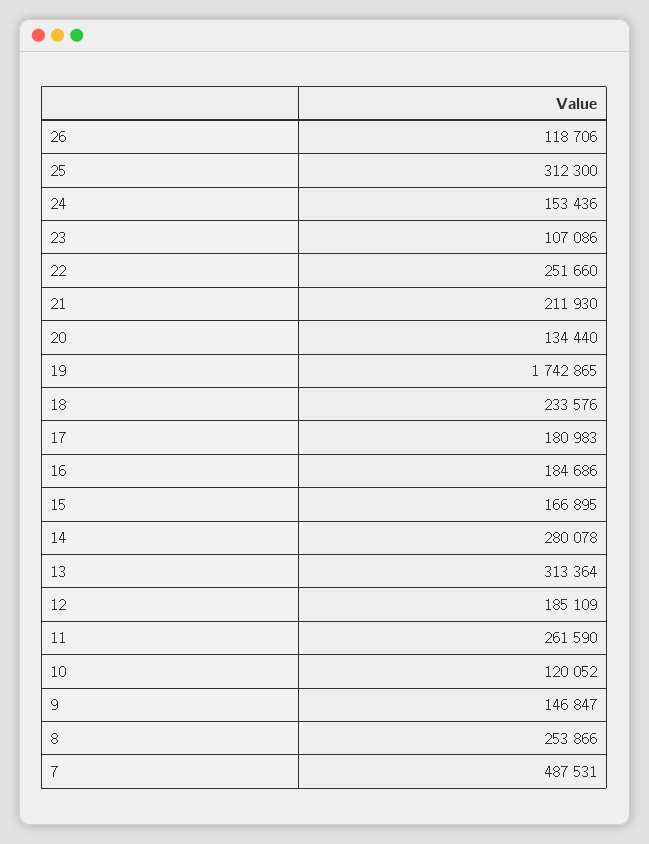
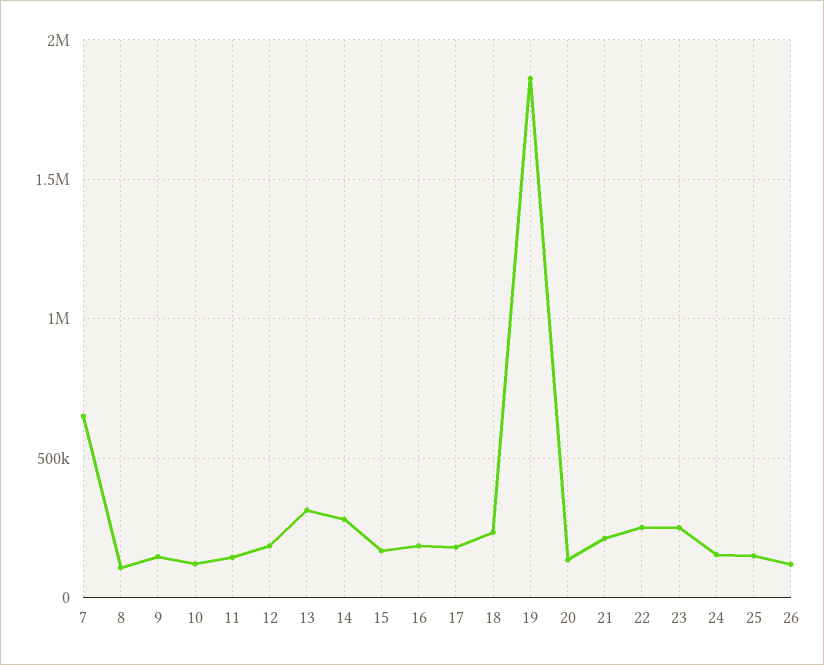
25: 312300 -> 150000
23: 107086 -> 250000
19: 1742865 -> 1850000
11: 261590 -> 150000
8: 253866 -> 100000
7: 487531 -> 650000

